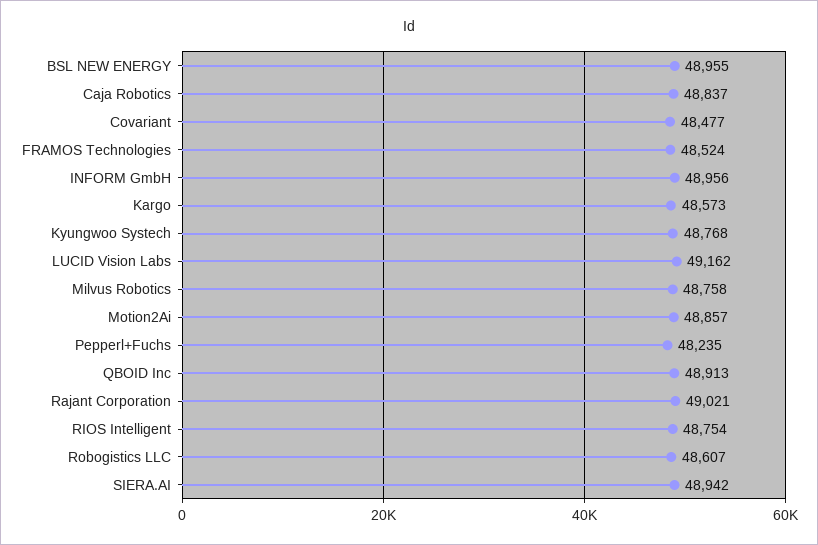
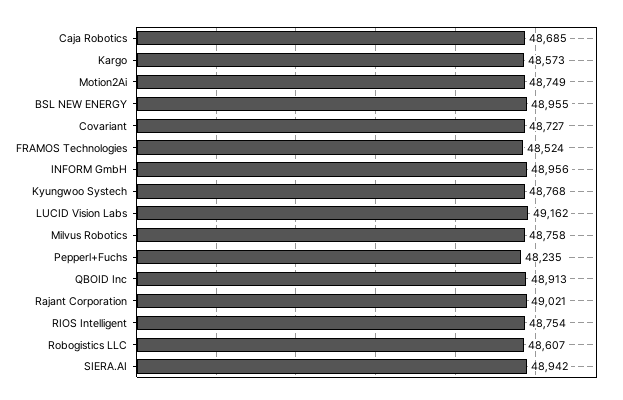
Caja Robotics: 48837 -> 48685
Covariant: 48477 -> 48727
Motion2Ai: 48857 -> 48749

